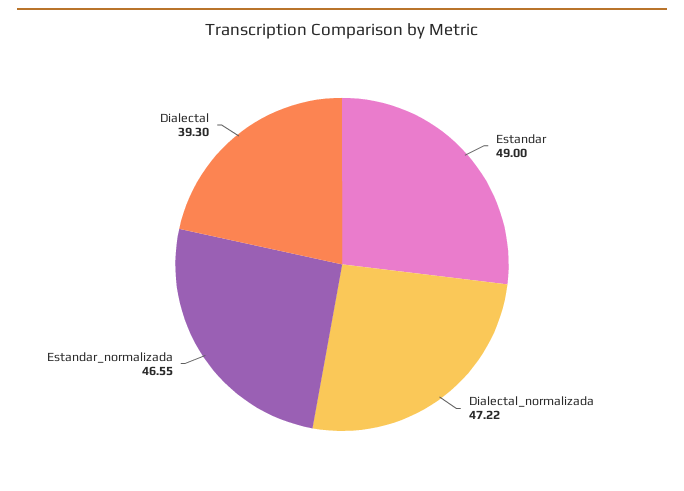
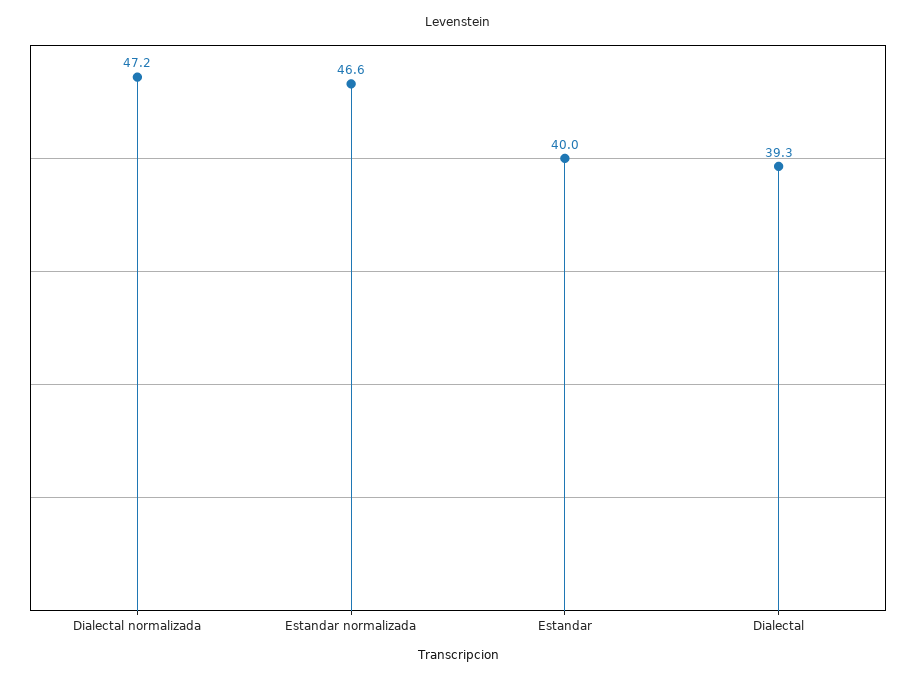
Estandar: 49 -> 40

